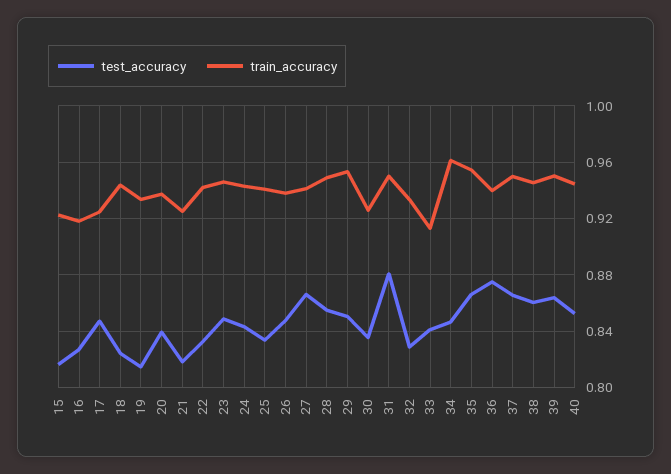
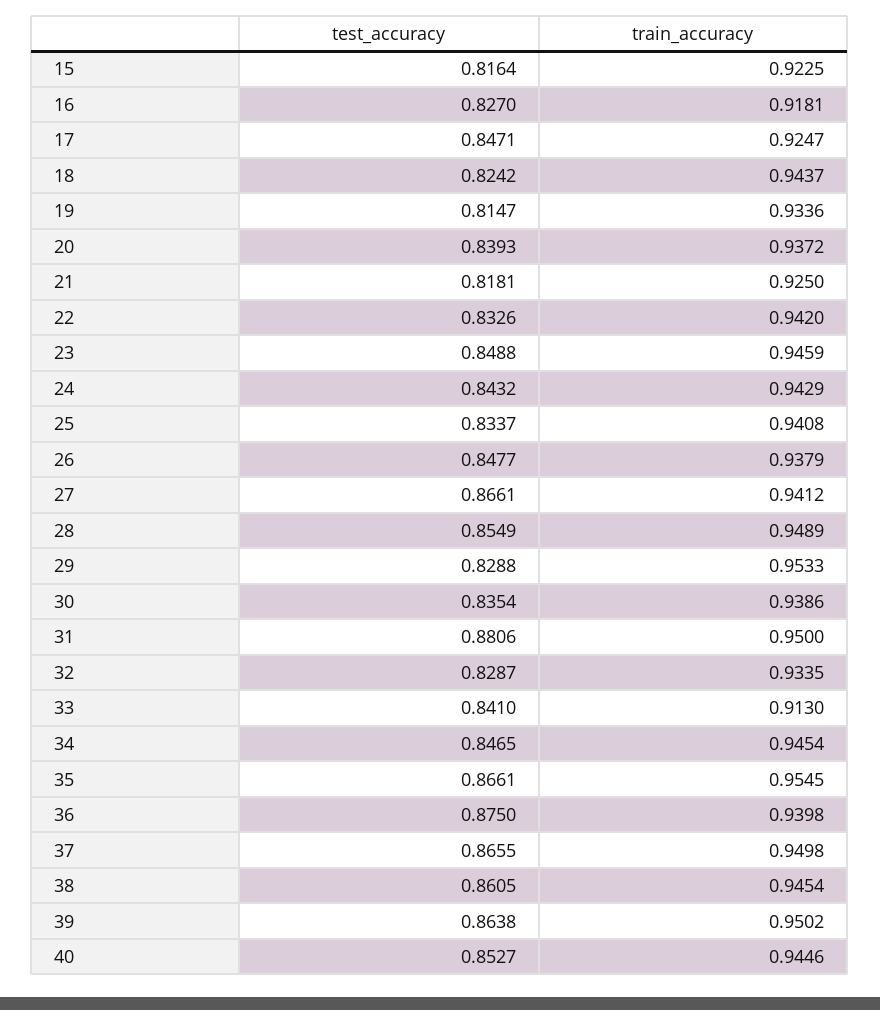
test_accuracy, 29: 0.85 -> 0.8288
train_accuracy, 30: 0.925 -> 0.9386
train_accuracy, 34: 0.96 -> 0.9454

